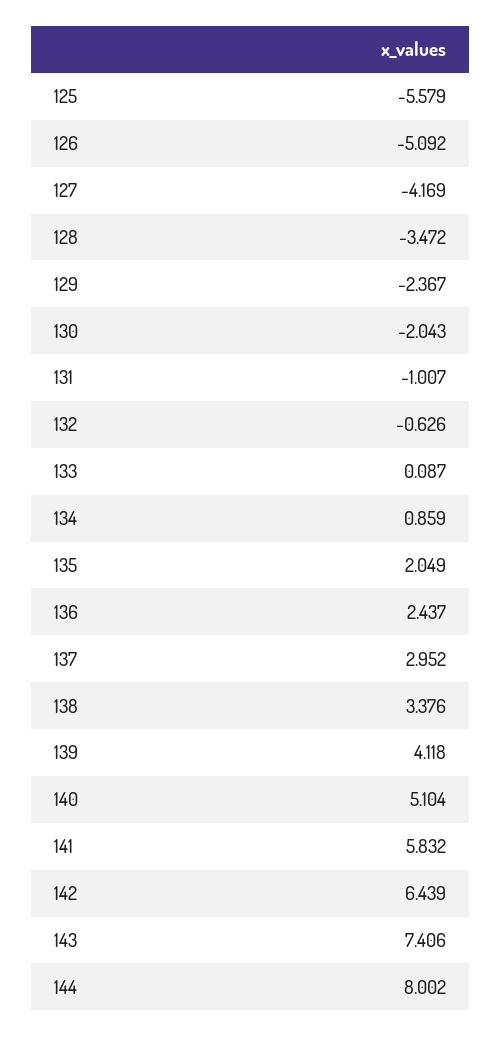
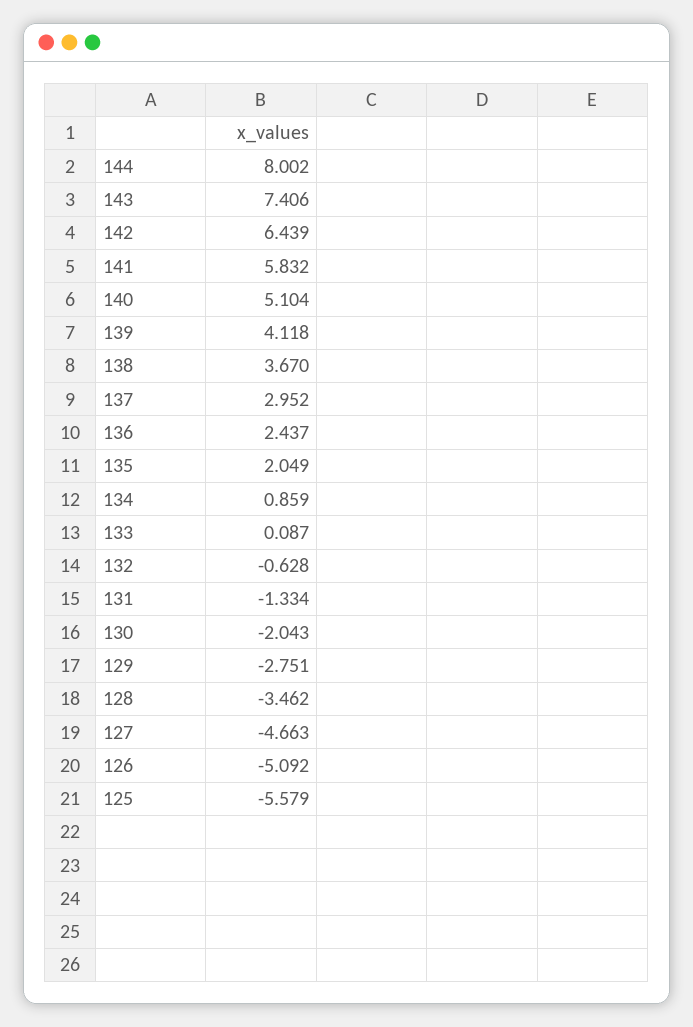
127: -4.169 -> -4.663
128: -3.472 -> -3.462
129: -2.367 -> -2.751
131: -1.007 -> -1.334
132: -0.626 -> -0.628
138: 3.376 -> 3.67

